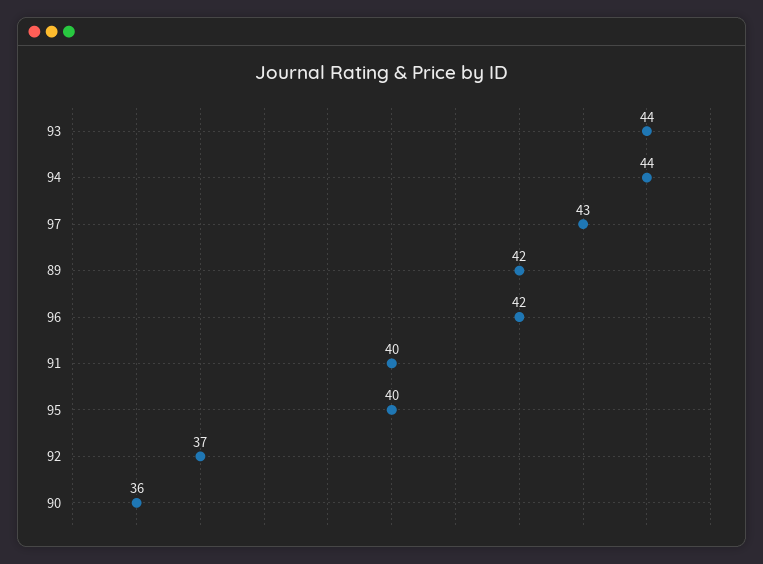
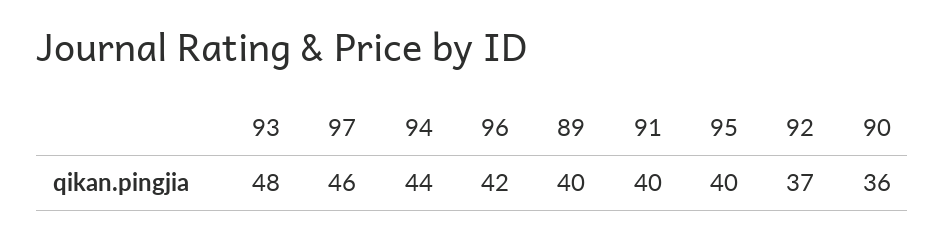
93: 44 -> 48
97: 43 -> 46
89: 42 -> 40

